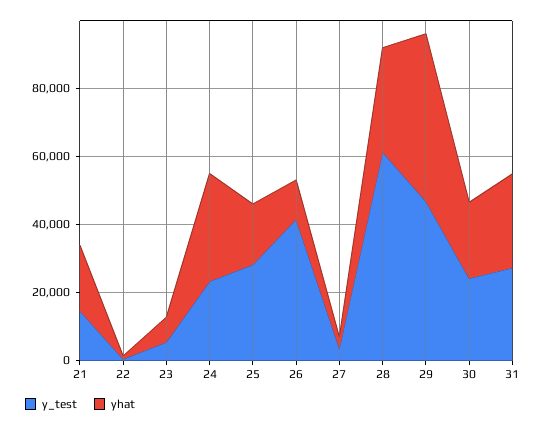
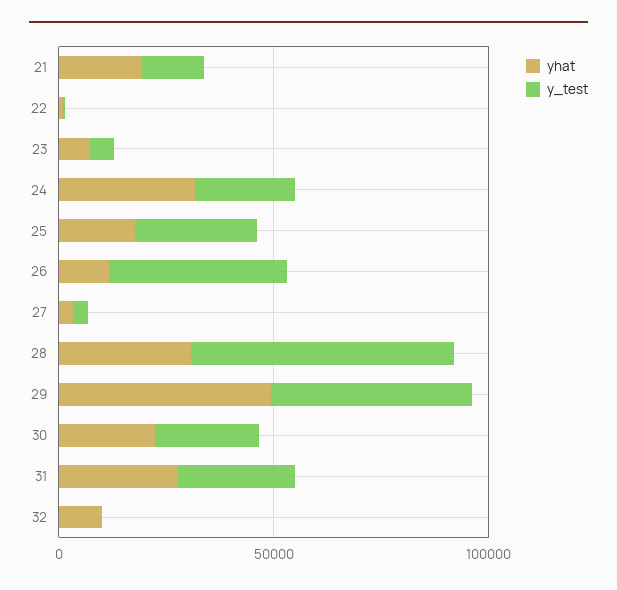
yhat, 32: none -> 10000
y_test, 32: none -> 0

